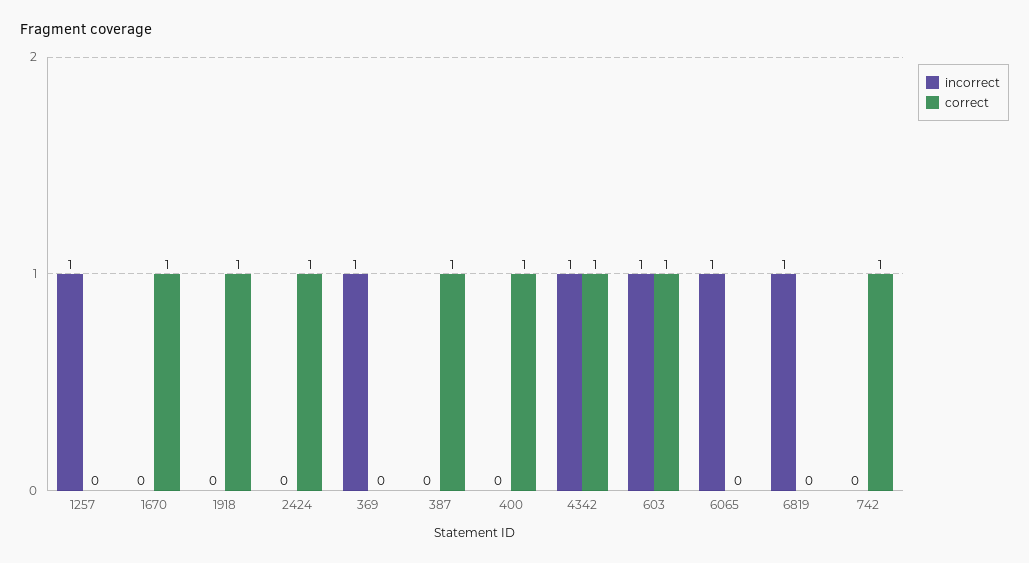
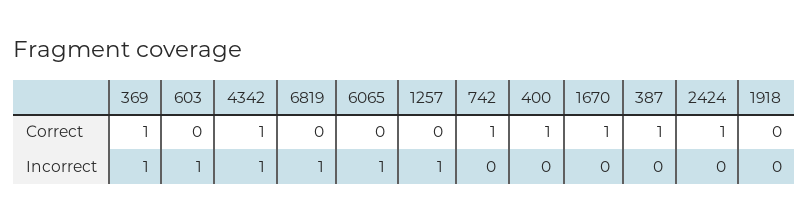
correct, 1918: 1 -> 0
correct, 369: 0 -> 1
correct, 603: 1 -> 0

